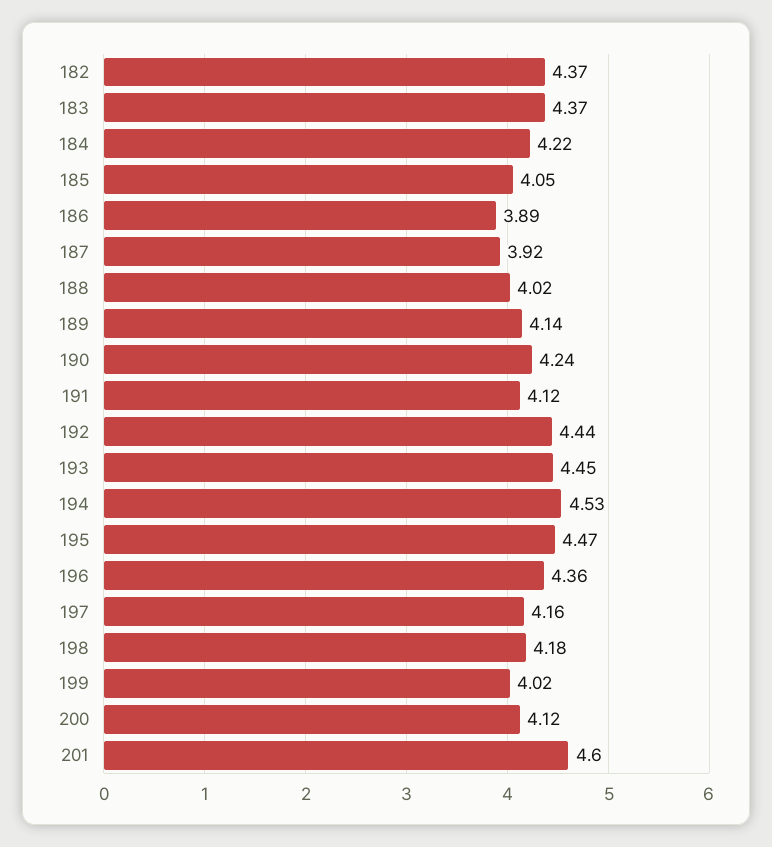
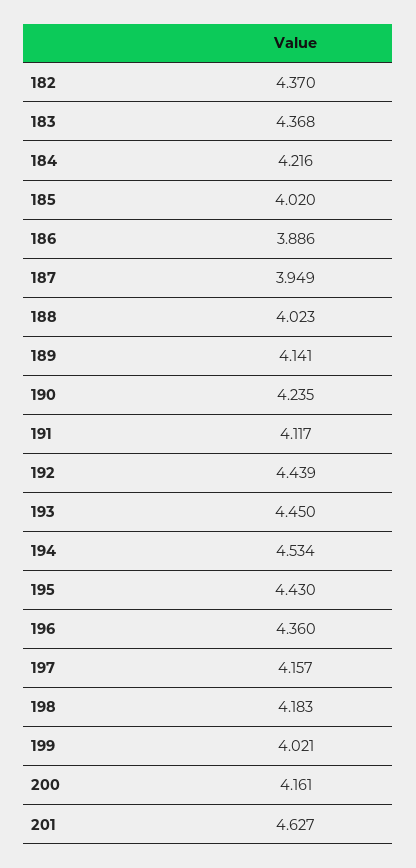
185: 4.05 -> 4.02
187: 3.92 -> 3.949
195: 4.47 -> 4.43
200: 4.12 -> 4.161
201: 4.6 -> 4.627

